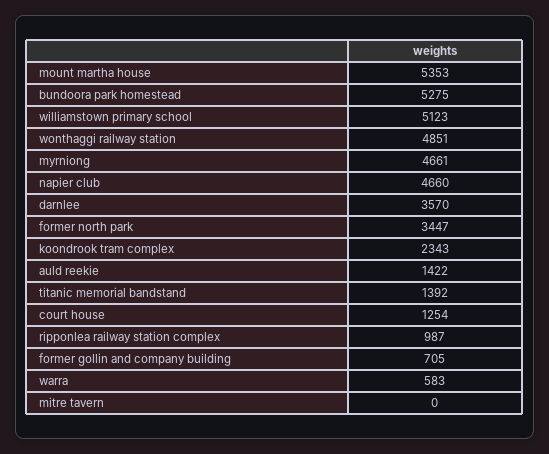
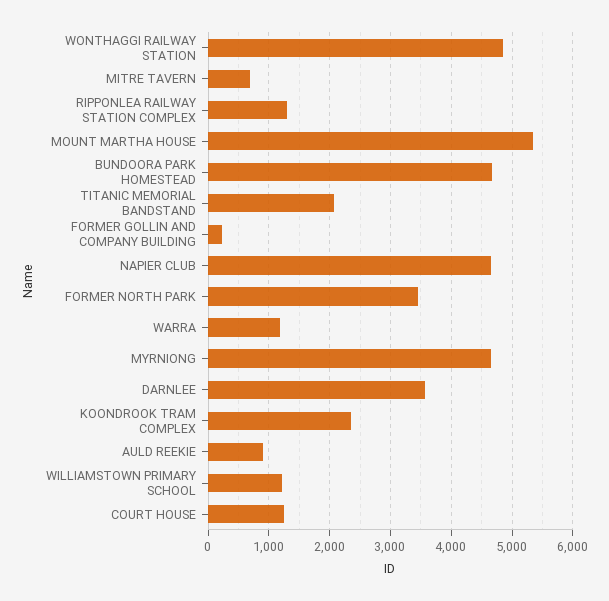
bundoora park homestead: 5275 -> 4700
williamstown primary school: 5123 -> 1200
auld reekie: 1422 -> 900
titanic memorial bandstand: 1392 -> 2100
ripponlea railway station complex: 987 -> 1300
former gollin and company building: 705 -> 200
warra: 583 -> 1200
mitre tavern: 0 -> 700

